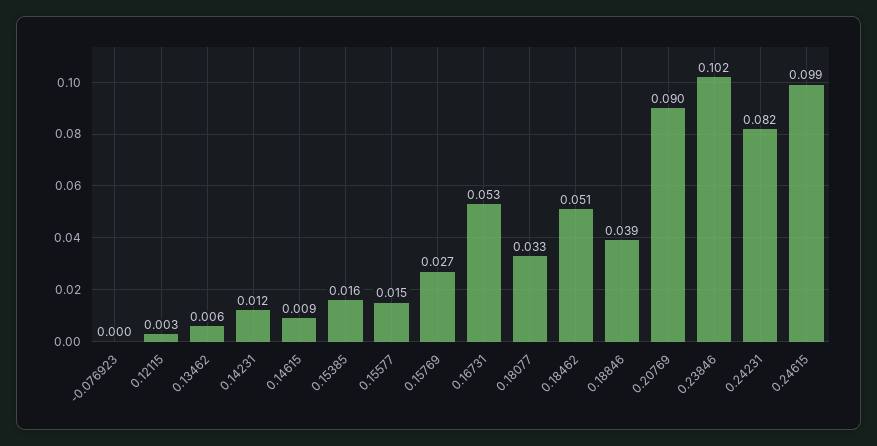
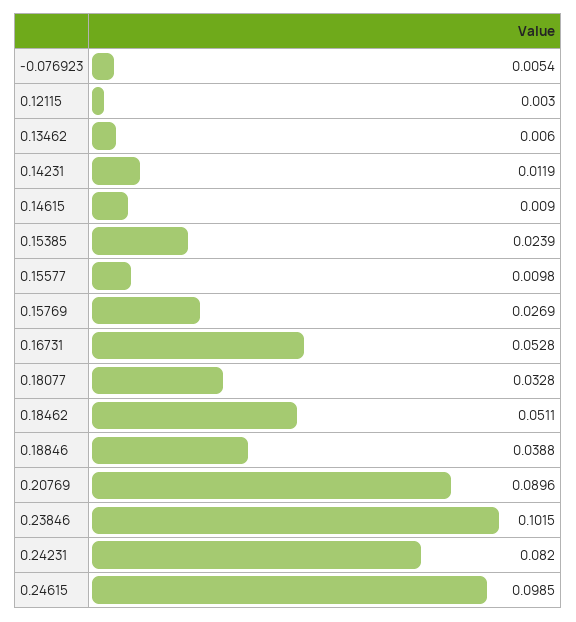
-0.076923: 0 -> 0.0054
0.15385: 0.016 -> 0.0239
0.15577: 0.015 -> 0.0098

